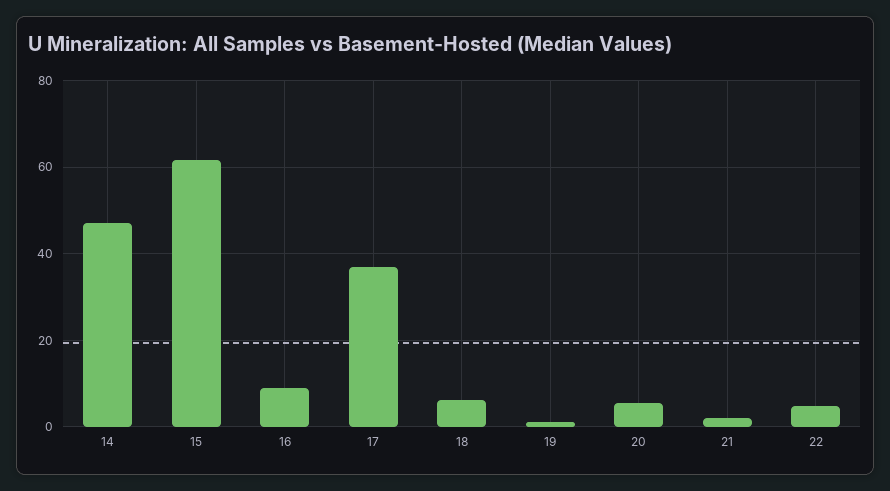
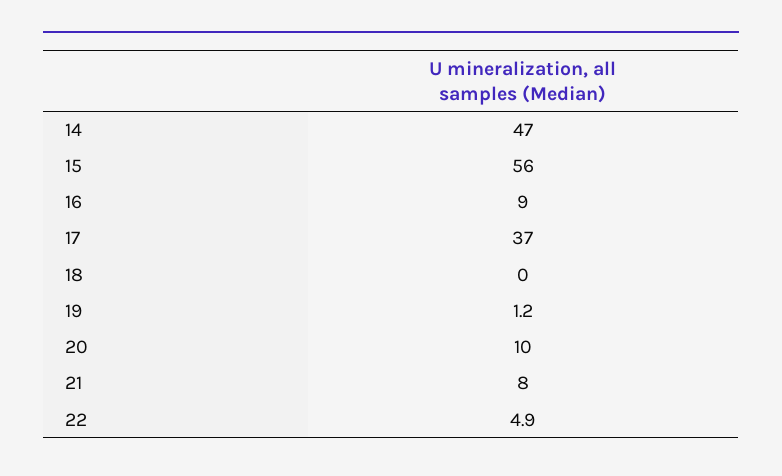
15: 62 -> 56
18: 6 -> 0
20: 6 -> 10
21: 2 -> 8

